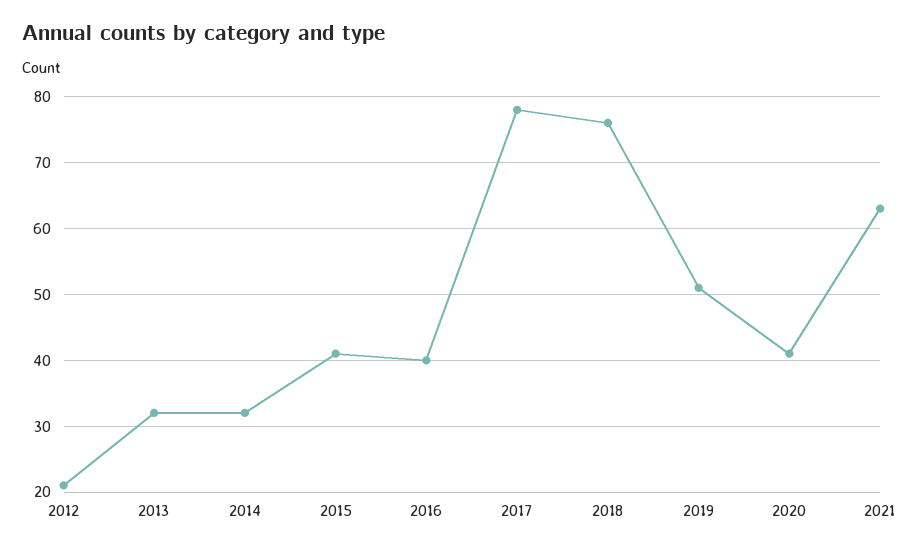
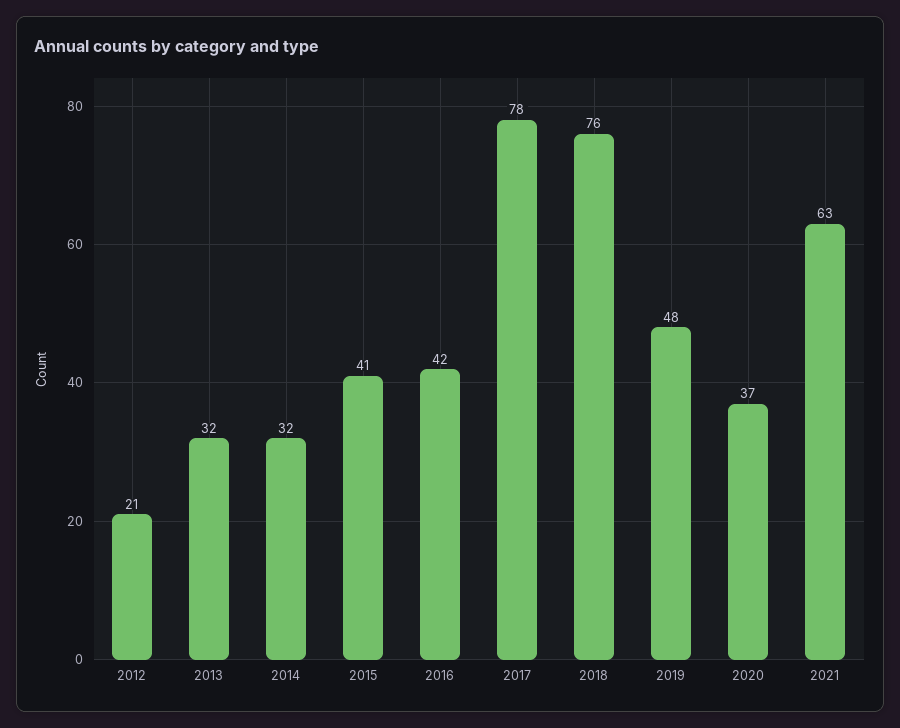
2016: 40 -> 42
2019: 51 -> 48
2020: 41 -> 37

